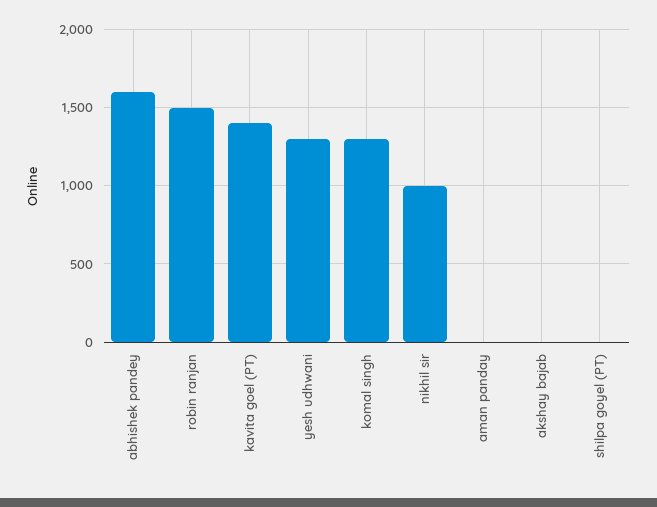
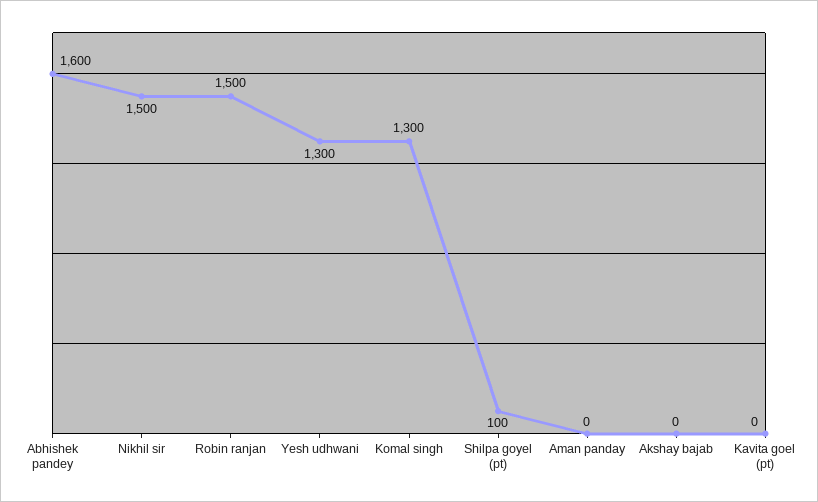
kavita goel (PT): 1400 -> 0
nikhil sir: 1000 -> 1500
shilpa goyel (PT): 0 -> 100

